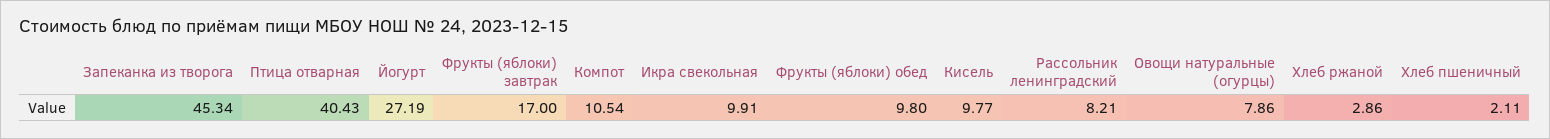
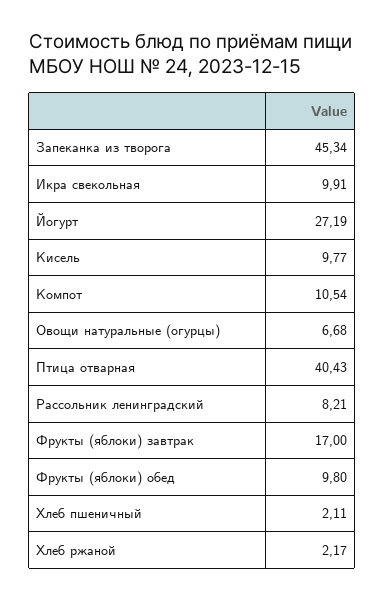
Овощи натуральные (огурцы): 7.86 -> 6.68
Хлеб ржаной: 2.86 -> 2.17

